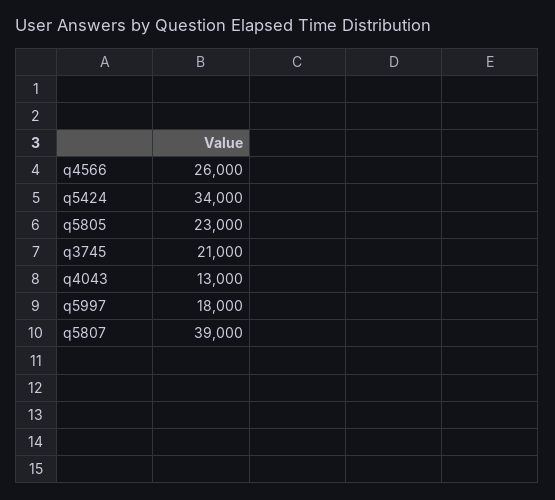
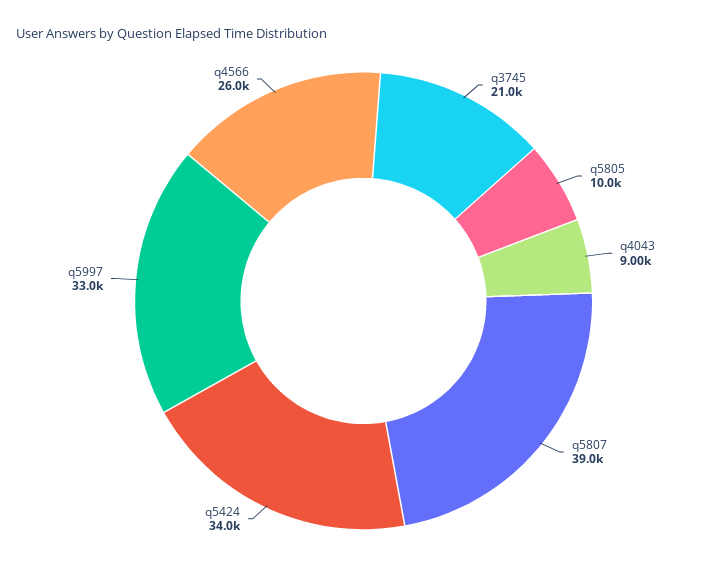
q5805: 23000 -> 10000
q4043: 13000 -> 9000
q5997: 18000 -> 33000

